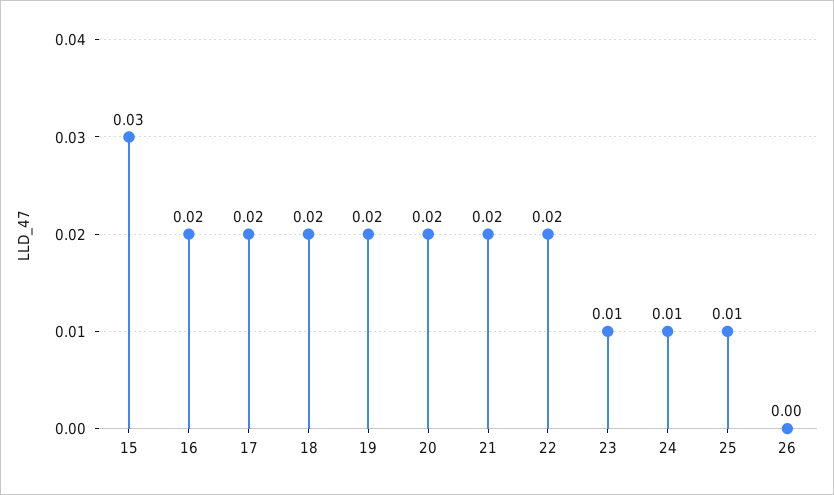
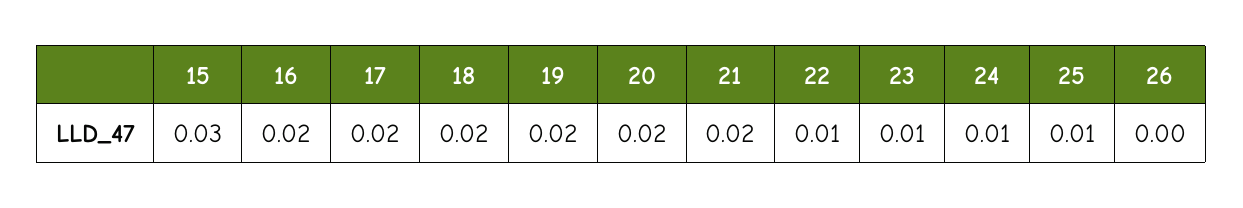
22: 0.02 -> 0.01

